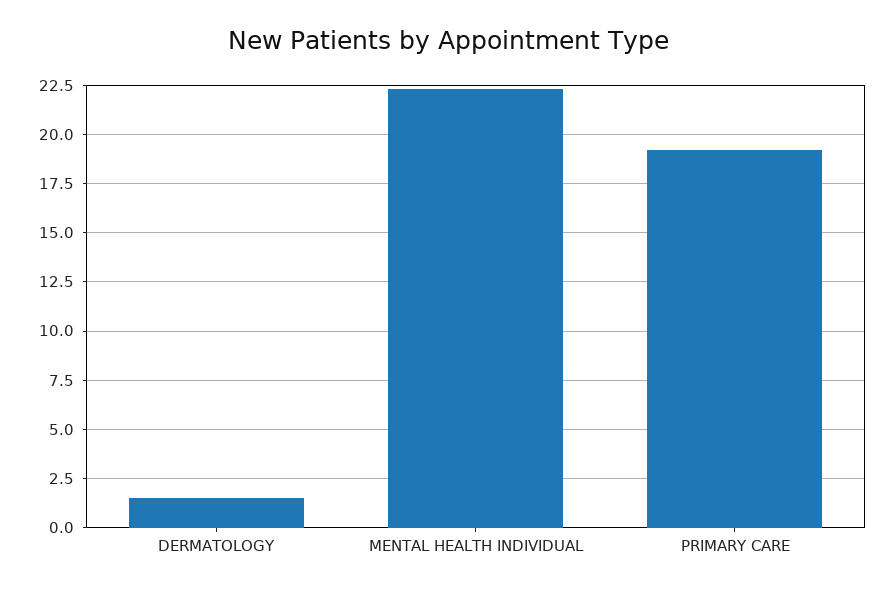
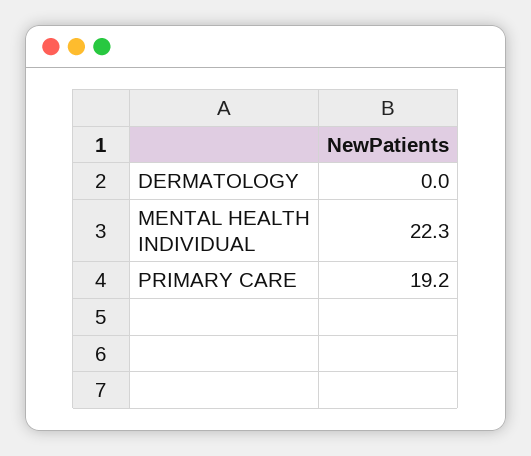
DERMATOLOGY: 1.5 -> 0

